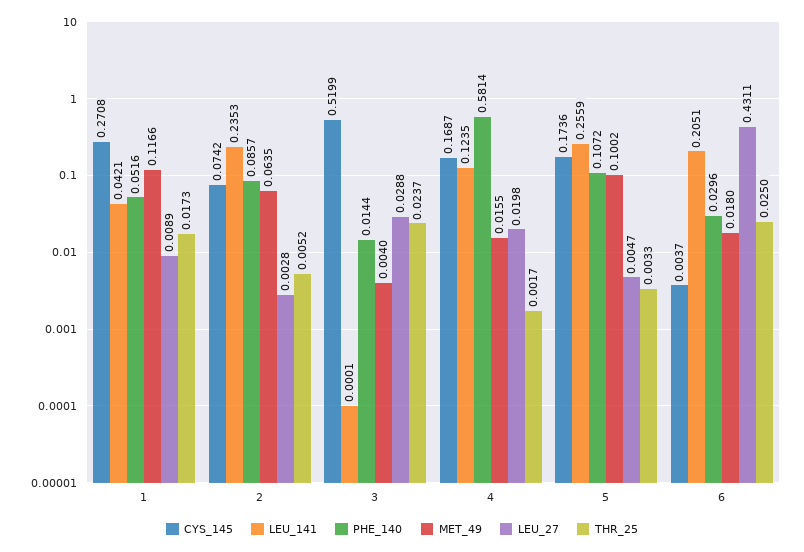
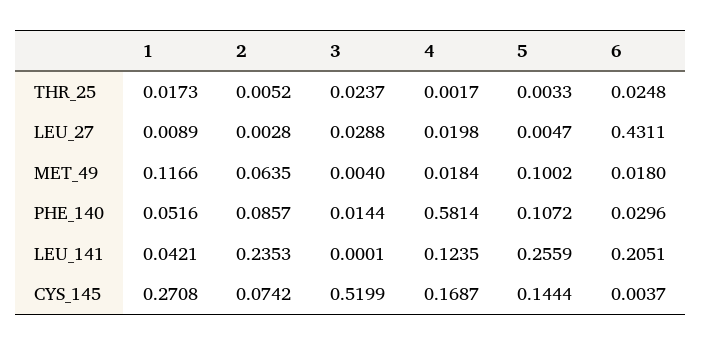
MET_49, 4: 0.0155 -> 0.0184
CYS_145, 5: 0.1736 -> 0.1444
THR_25, 6: 0.025 -> 0.0248

